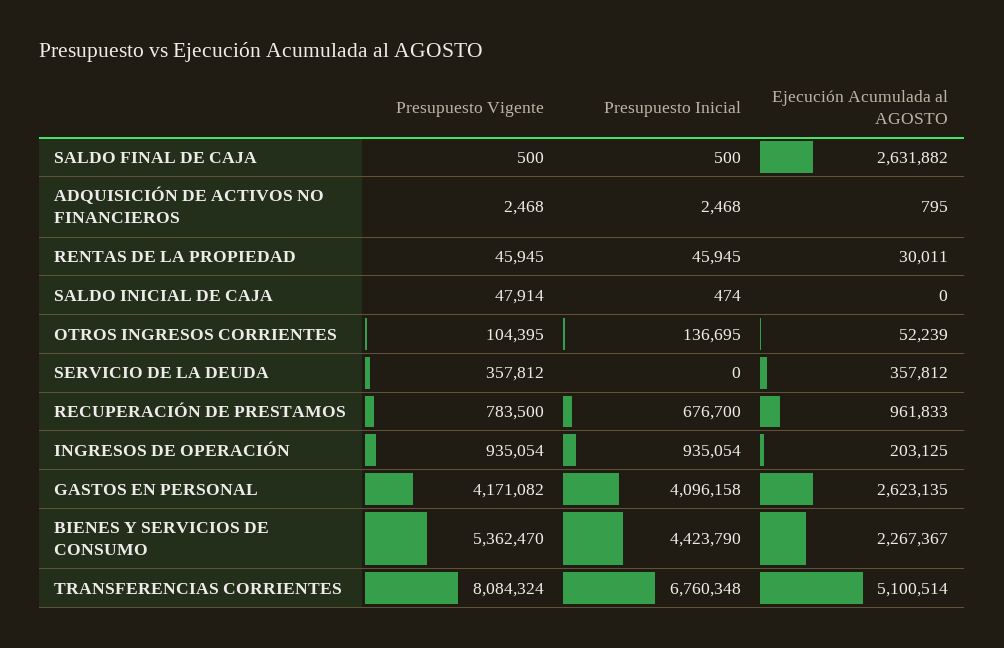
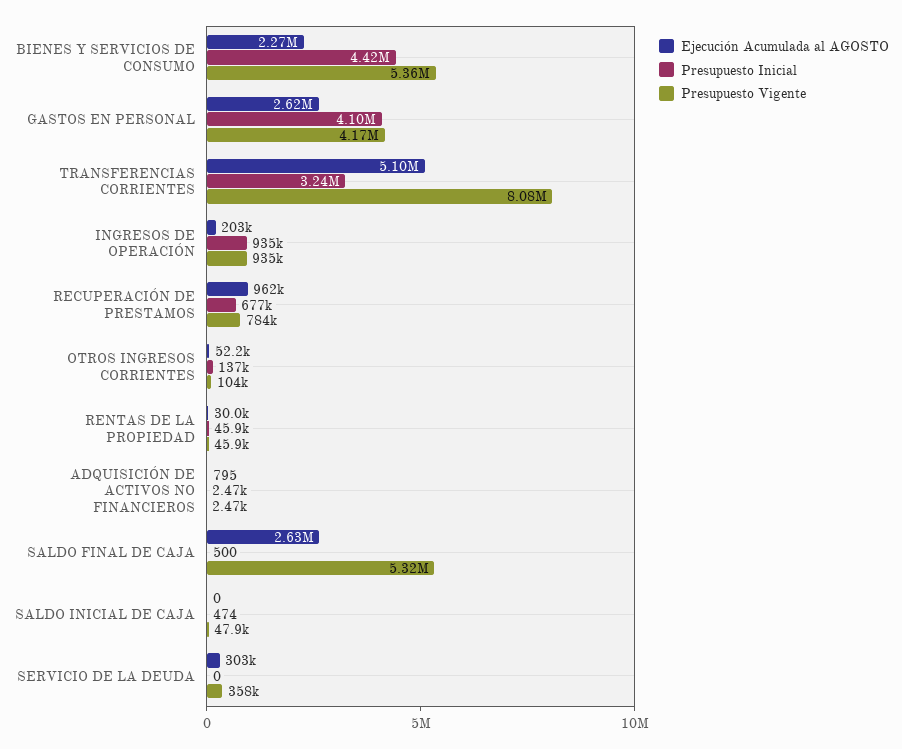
Presupuesto Vigente, SALDO FINAL DE CAJA: 500 -> 5320000
Ejecución Acumulada al AGOSTO, SERVICIO DE LA DEUDA: 357812 -> 303000
Presupuesto Inicial, TRANSFERENCIAS CORRIENTES: 6760348 -> 3240000

